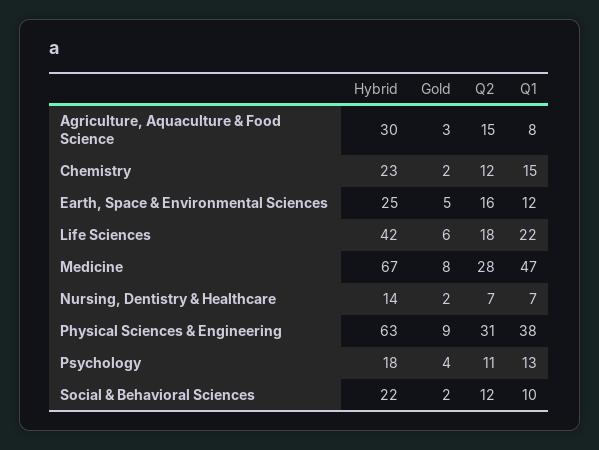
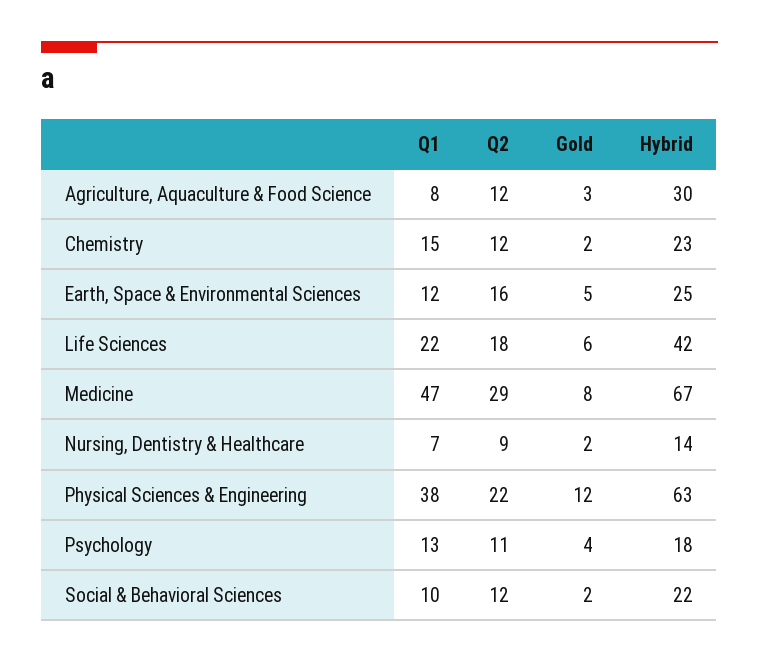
Q2, Agriculture, Aquaculture & Food Science: 15 -> 12
Q2, Medicine: 28 -> 29
Q2, Nursing, Dentistry & Healthcare: 7 -> 9
Gold, Physical Sciences & Engineering: 9 -> 12
Q2, Physical Sciences & Engineering: 31 -> 22

